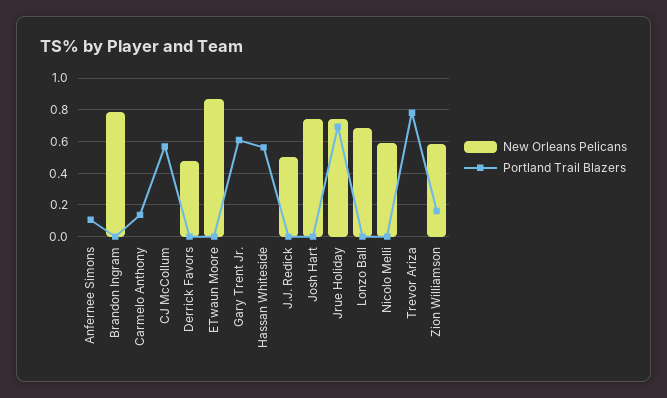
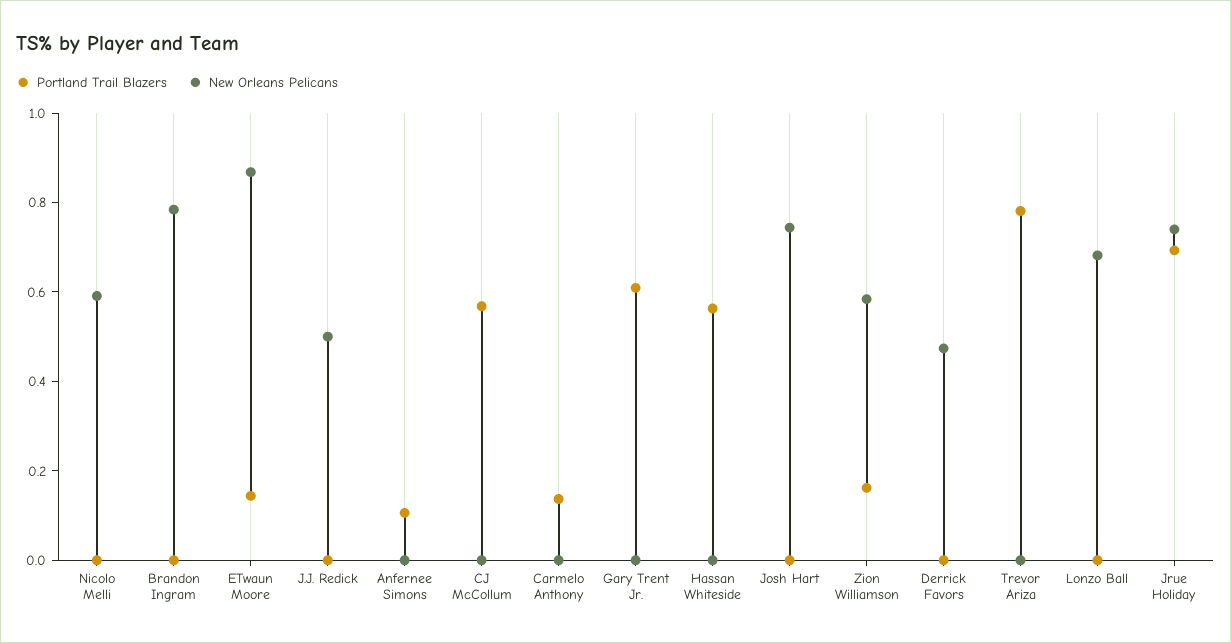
Portland Trail Blazers, ETwaun Moore: 0 -> 0.15

